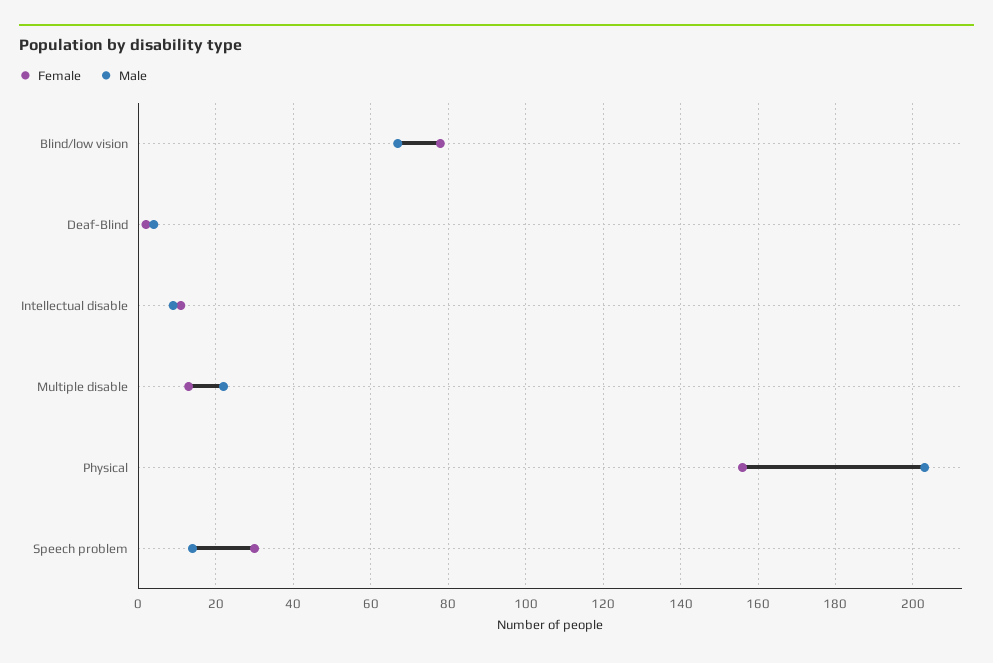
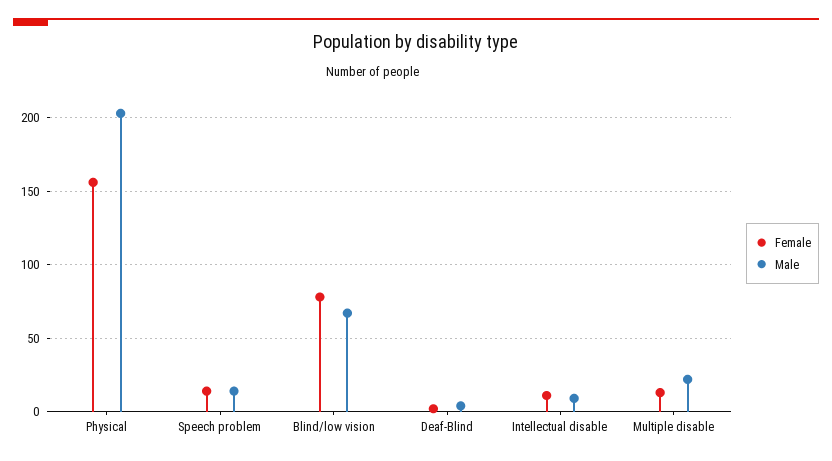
Female, Speech problem: 30 -> 15

